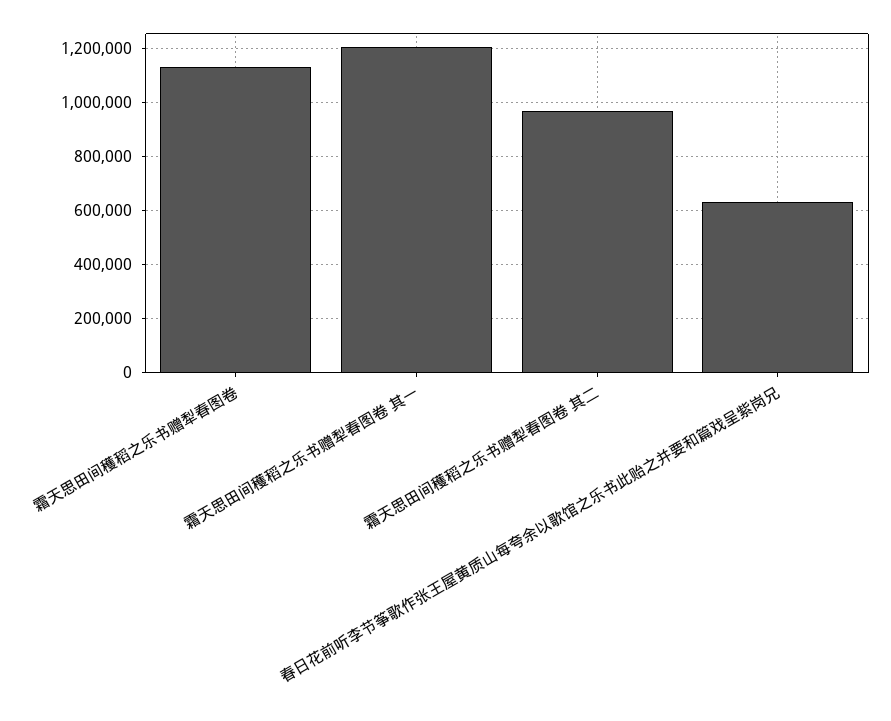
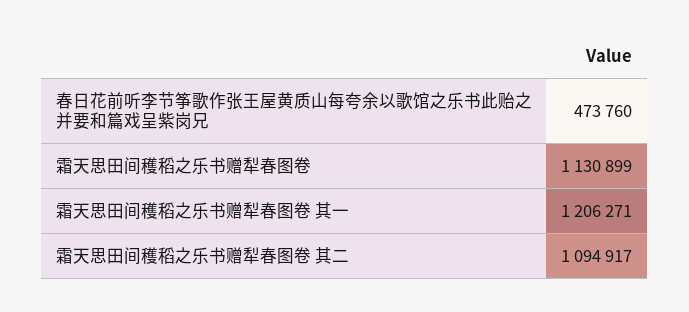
霜天思田间穫稻之乐书赠犁春图卷 其二: 975000 -> 1094917
春日花前听李节筝歌作张王屋黄质山每夸余以歌馆之乐书此贻之并要和篇戏呈紫岗兄: 625000 -> 473760

